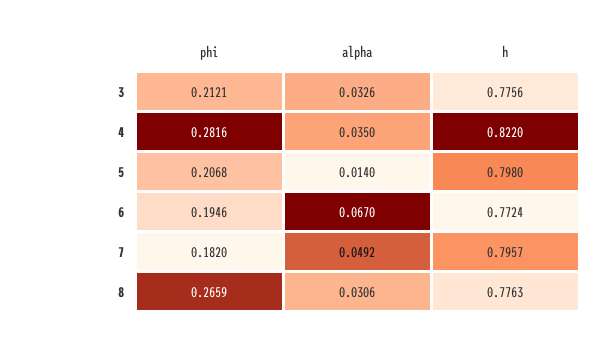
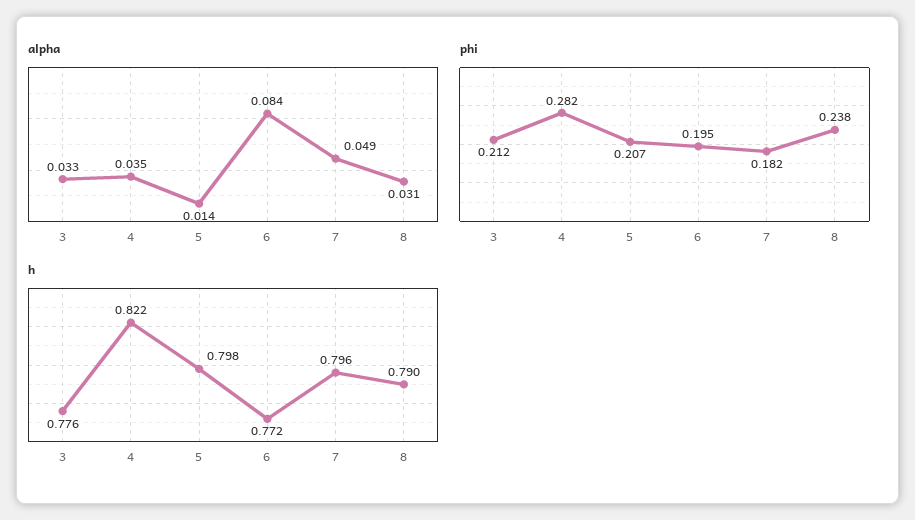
alpha, 6: 0.067 -> 0.084
phi, 8: 0.2659 -> 0.238
h, 8: 0.7763 -> 0.79

